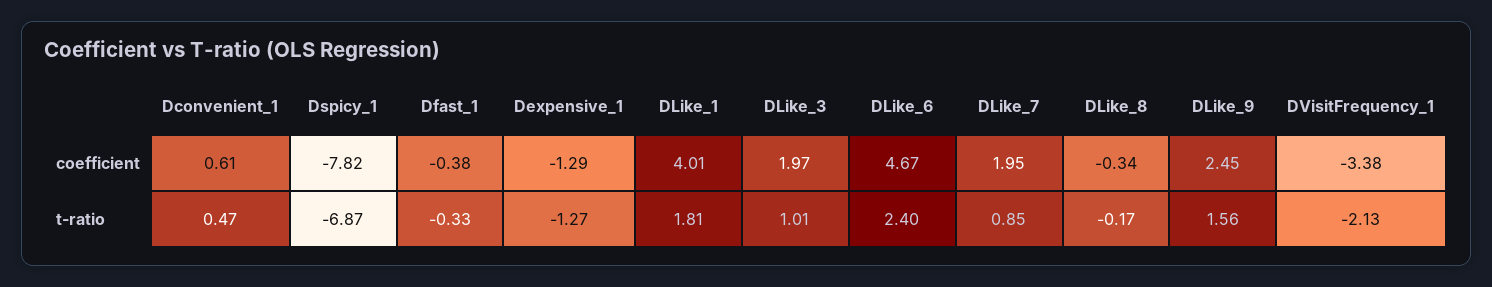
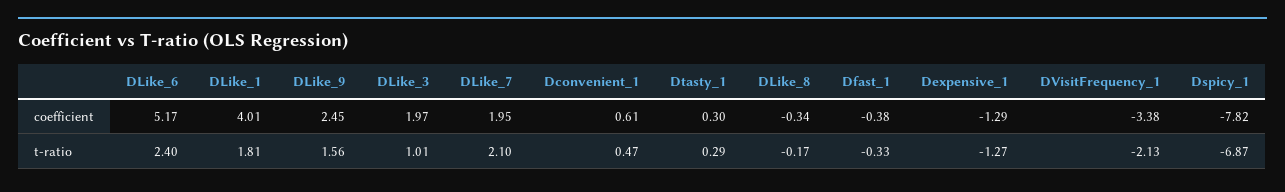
DLike_6, coefficient: 4.67 -> 5.17
DLike_7, t-ratio: 0.85 -> 2.1
Dtasty_1, coefficient: none -> 0.3
Dtasty_1, t-ratio: none -> 0.29

